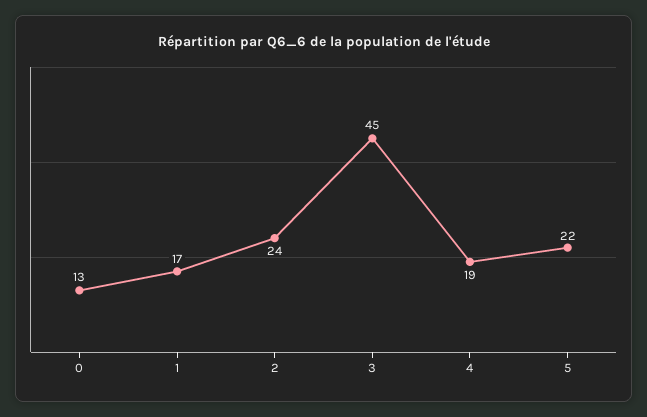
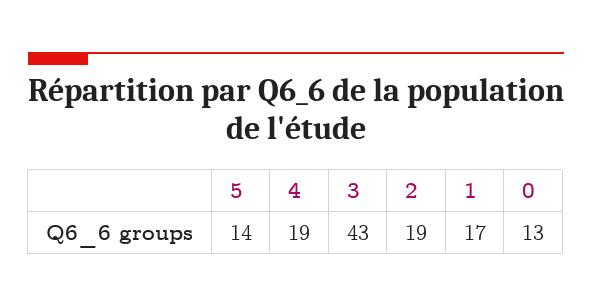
2: 24 -> 19
3: 45 -> 43
5: 22 -> 14

